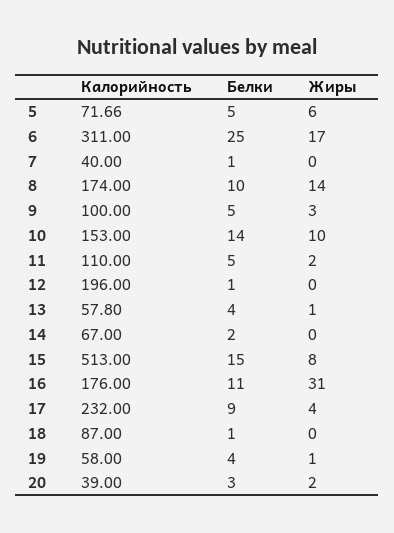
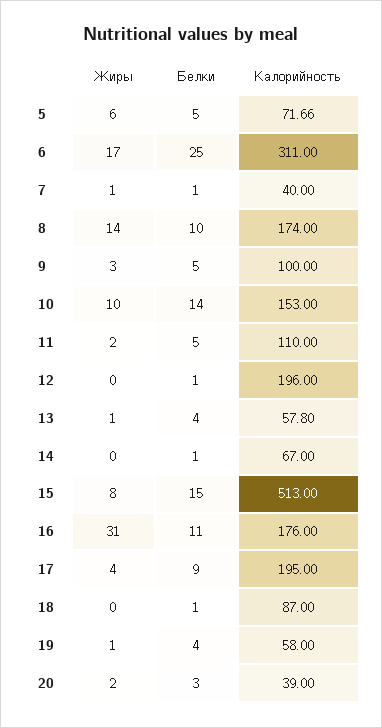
Жиры, 7: 0 -> 1
Белки, 14: 2 -> 1
Калорийность, 17: 232 -> 195

